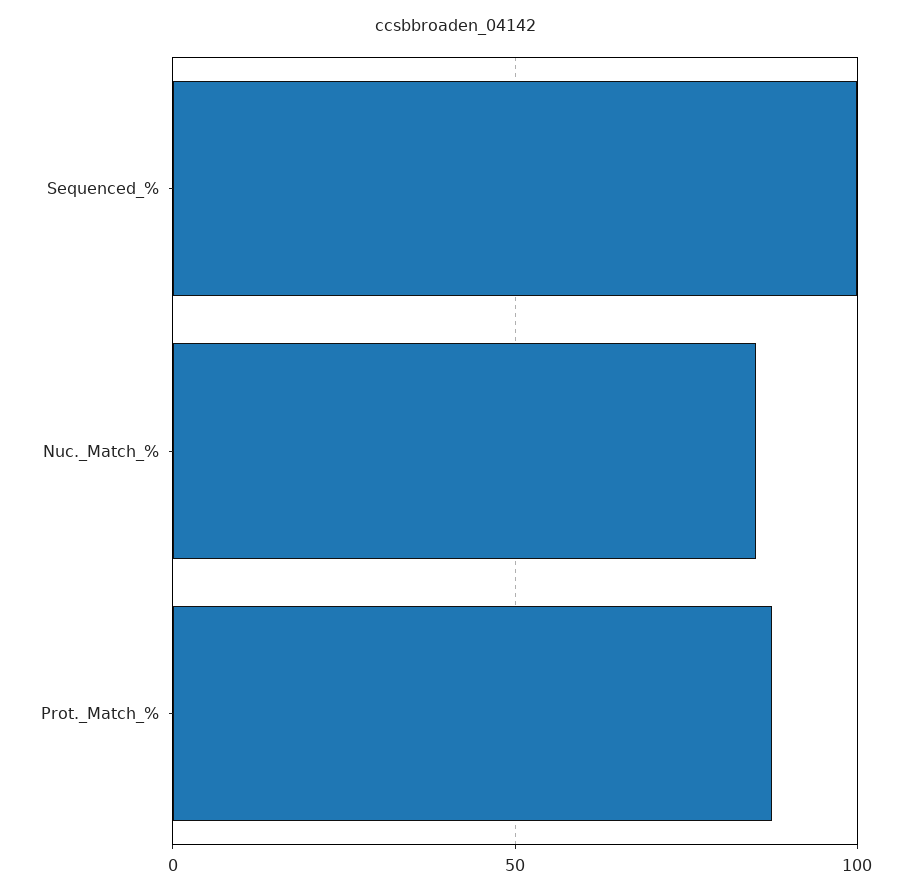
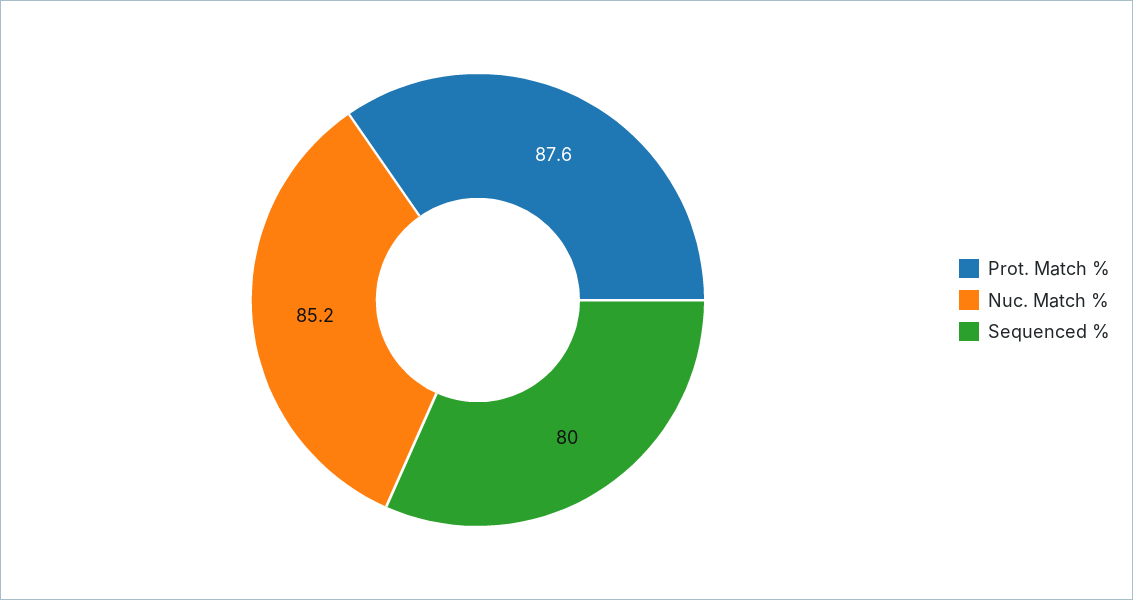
Sequenced_%: 100 -> 80

